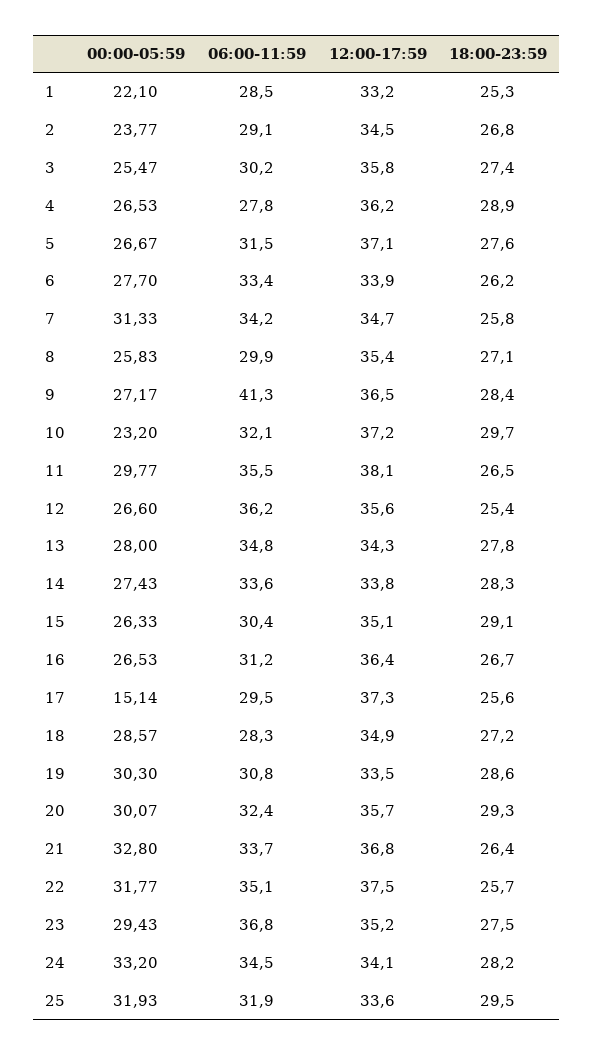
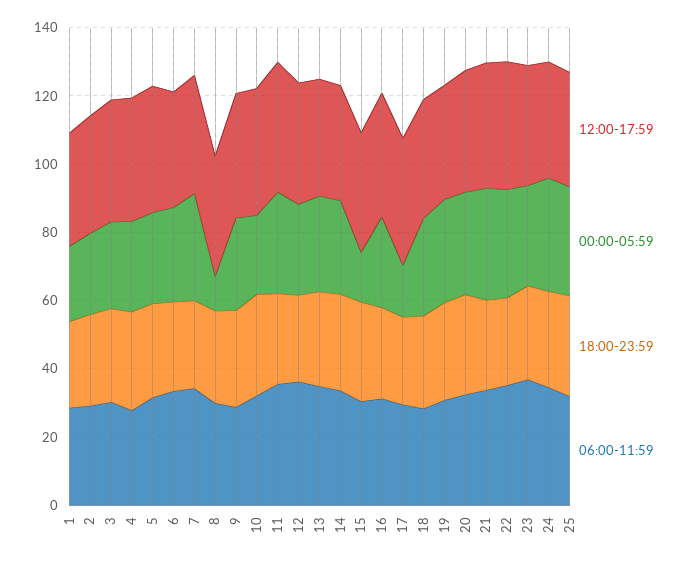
00:00-05:59, 8: 25.83 -> 10
06:00-11:59, 9: 41.3 -> 30
00:00-05:59, 15: 26.33 -> 15

